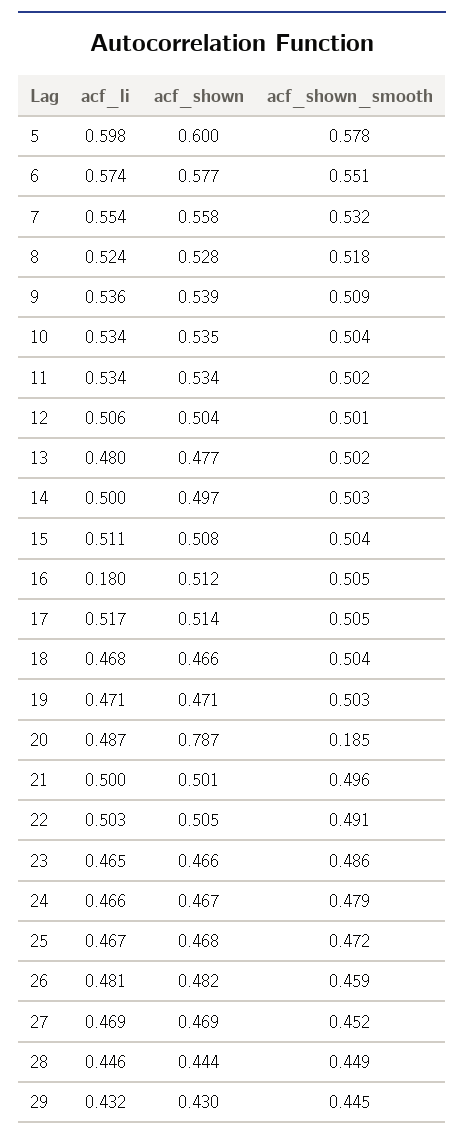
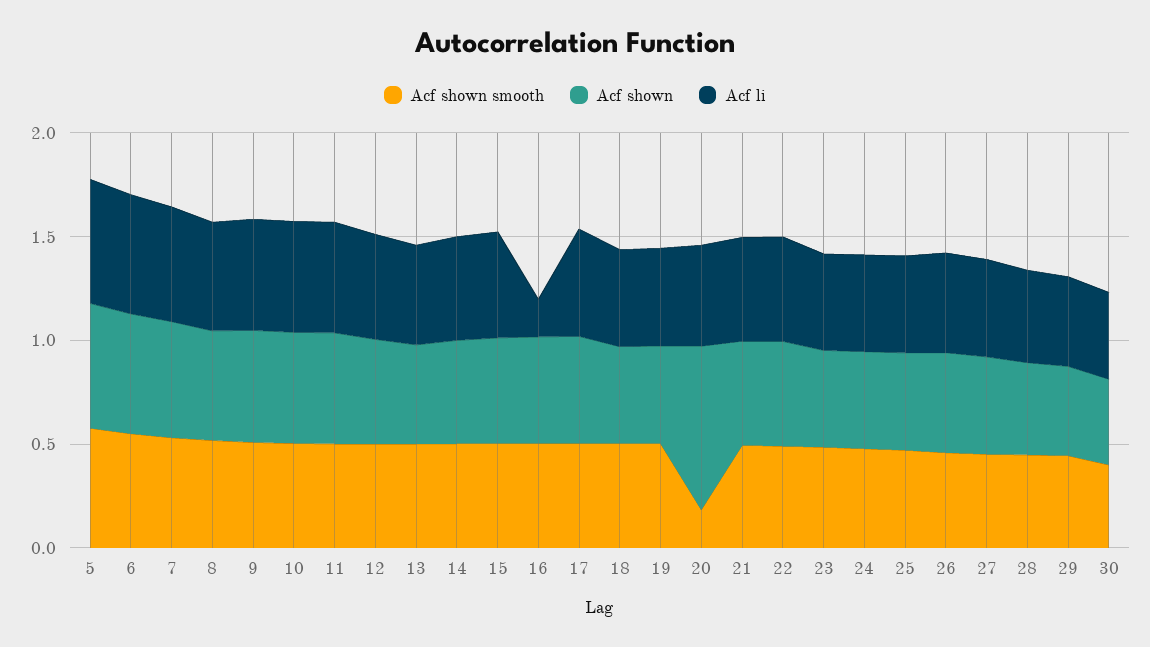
acf_shown_smooth, 30: none -> 0.4
acf_shown, 30: none -> 0.4
acf_li, 30: none -> 0.4

